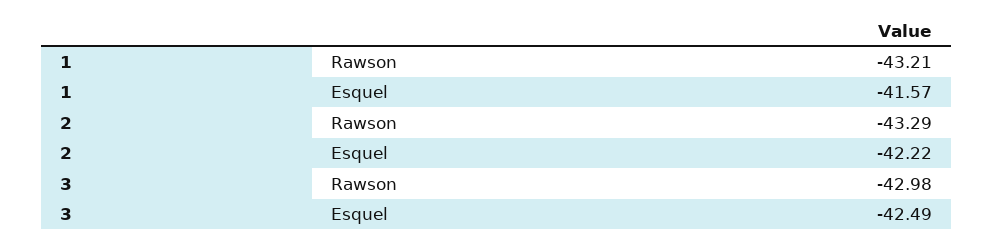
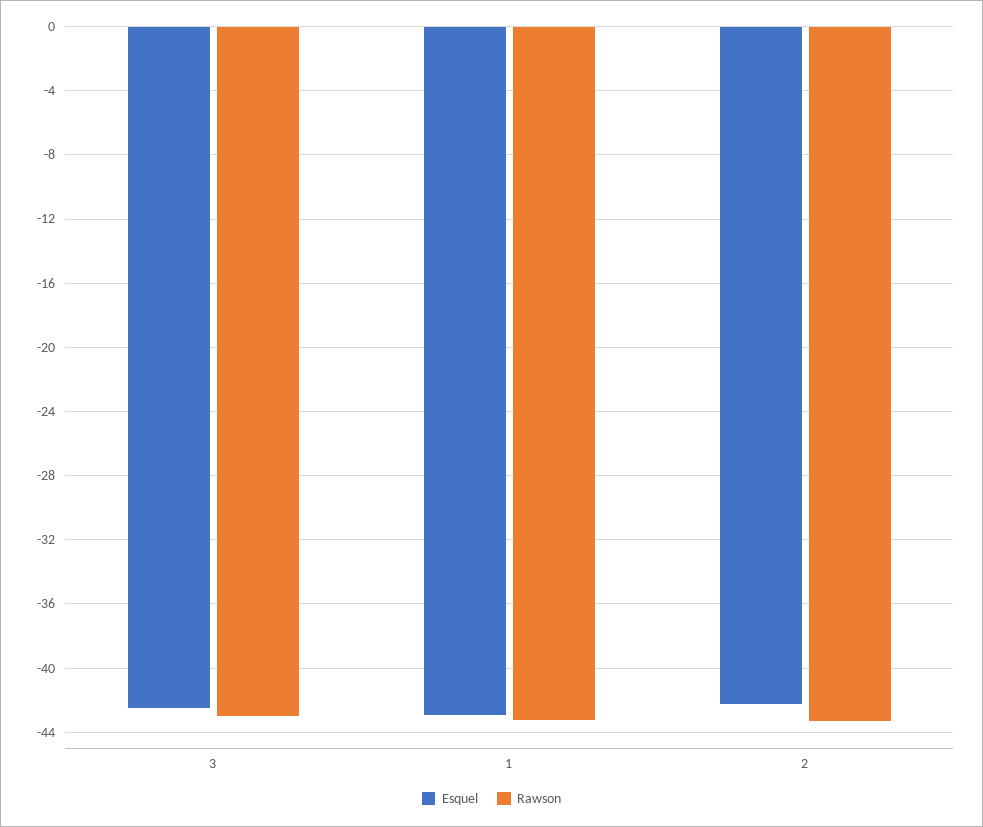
Esquel, 1: -41.57 -> -43

